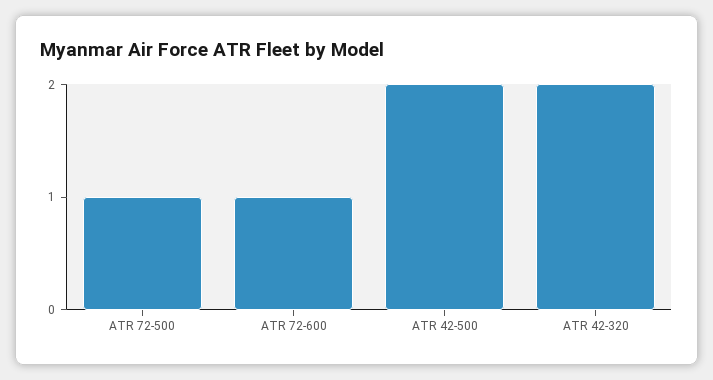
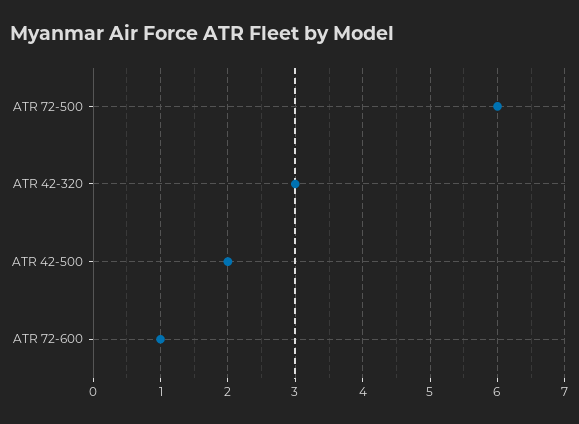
ATR 72-500: 1 -> 6
ATR 42-320: 2 -> 3

